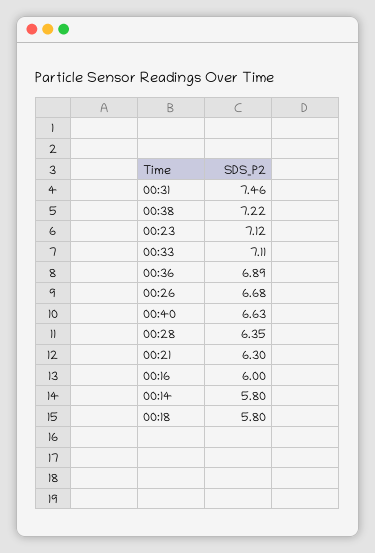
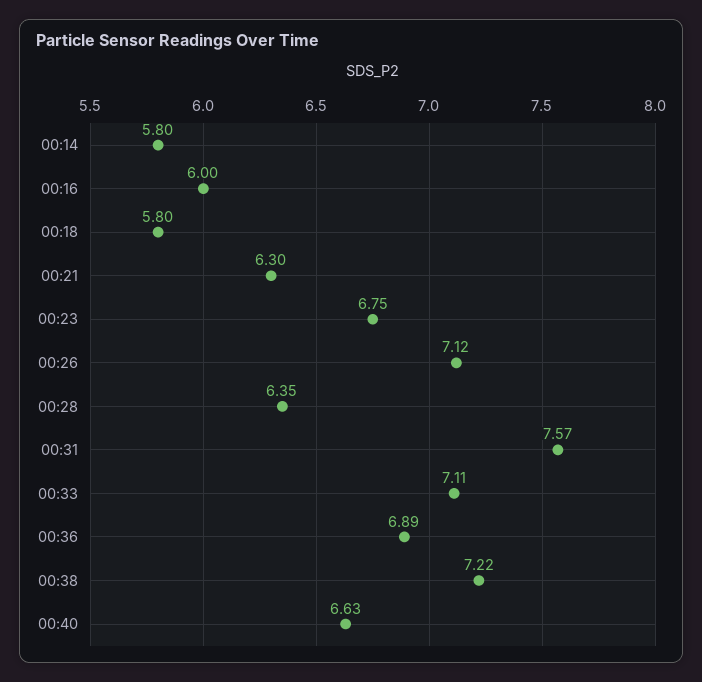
00:31: 7.46 -> 7.57
00:23: 7.12 -> 6.75
00:26: 6.68 -> 7.12

